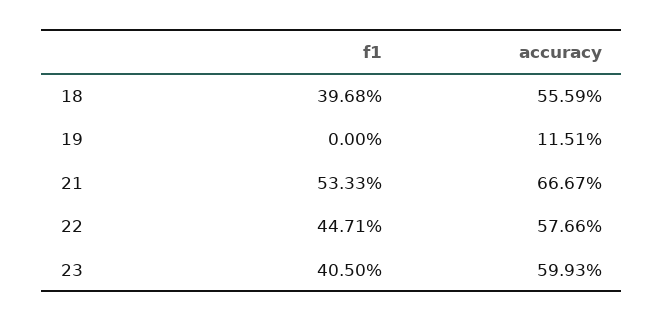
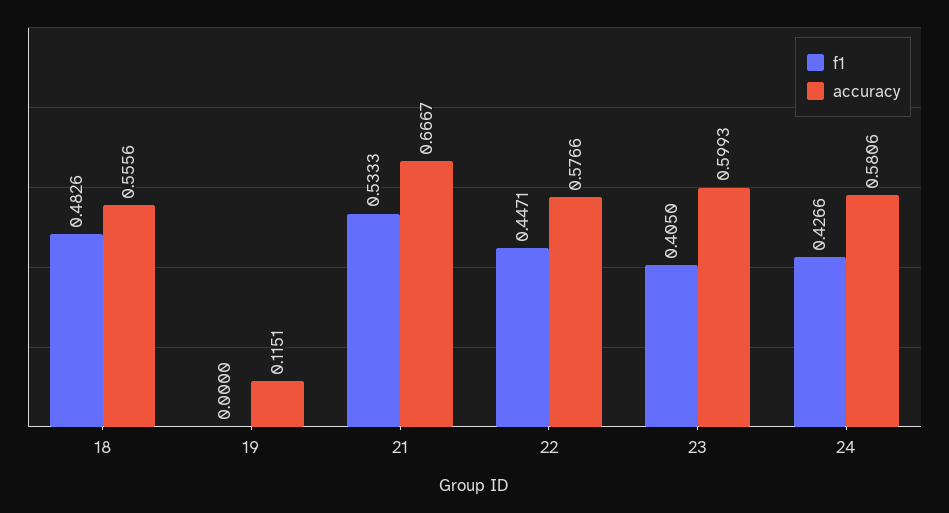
f1, 18: 0.3968 -> 0.4826
accuracy, 18: 0.5559 -> 0.5556
f1, 24: none -> 0.4266
accuracy, 24: none -> 0.5806

